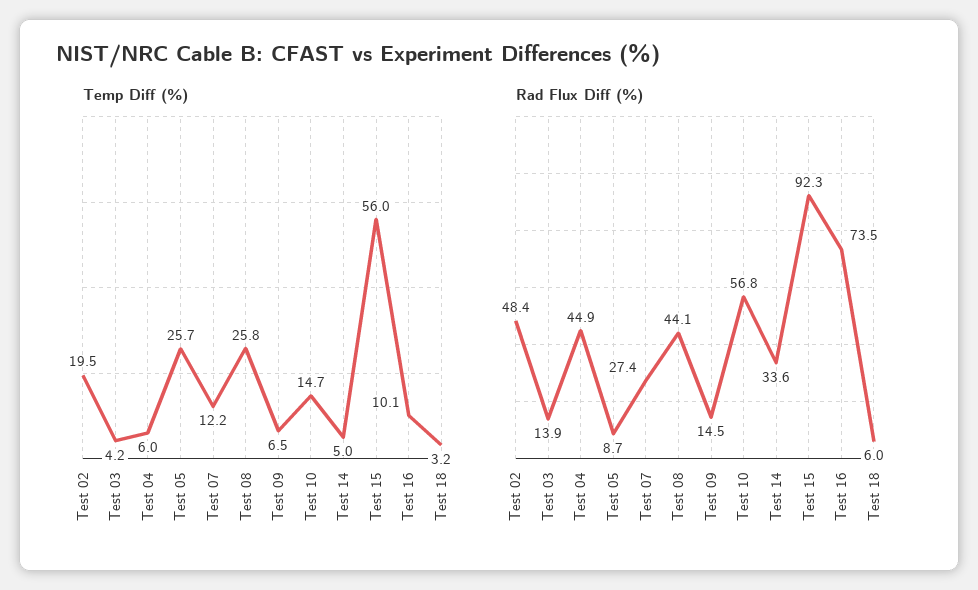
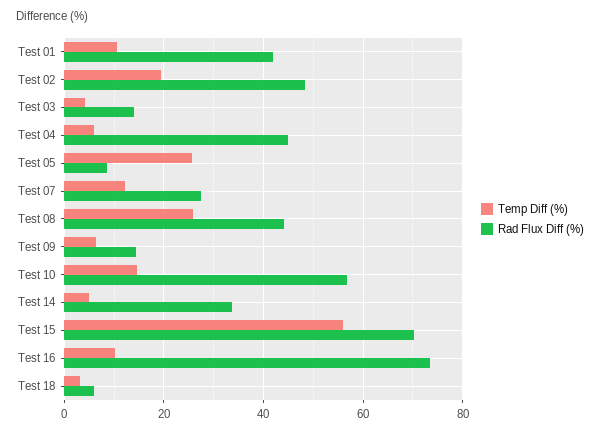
Rad Flux Diff (%), Test 15: 92.3 -> 70
Temp Diff (%), Test 01: none -> 10
Rad Flux Diff (%), Test 01: none -> 42

